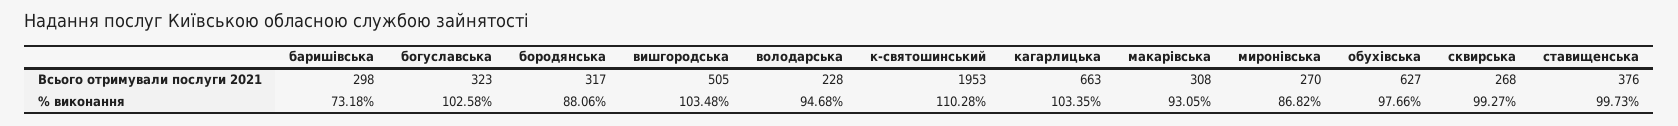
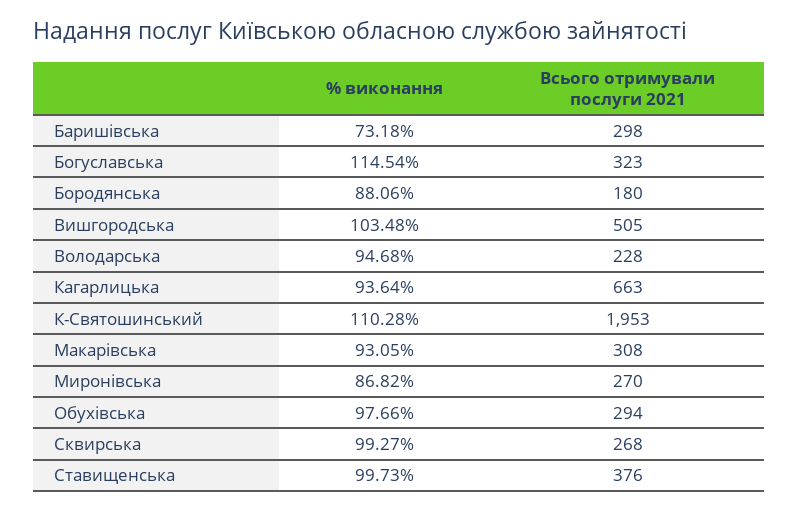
бородянська, Всього отримували послуги 2021: 317 -> 180
обухівська, Всього отримували послуги 2021: 627 -> 294
богуславська, % виконання: 102.58 -> 114.54
кагарлицька, % виконання: 103.35 -> 93.64

